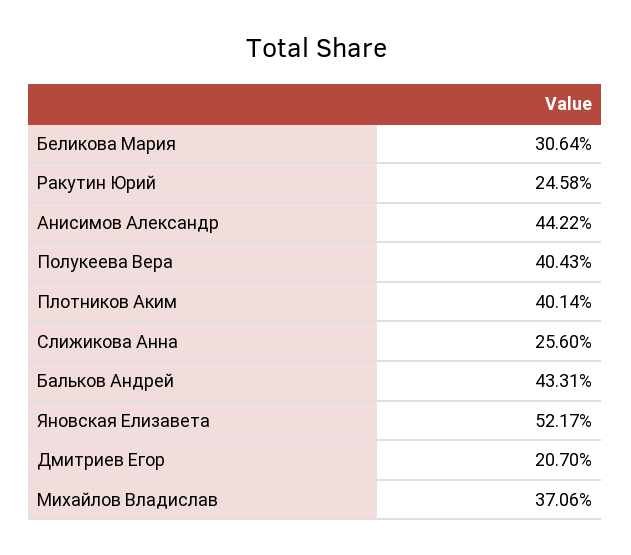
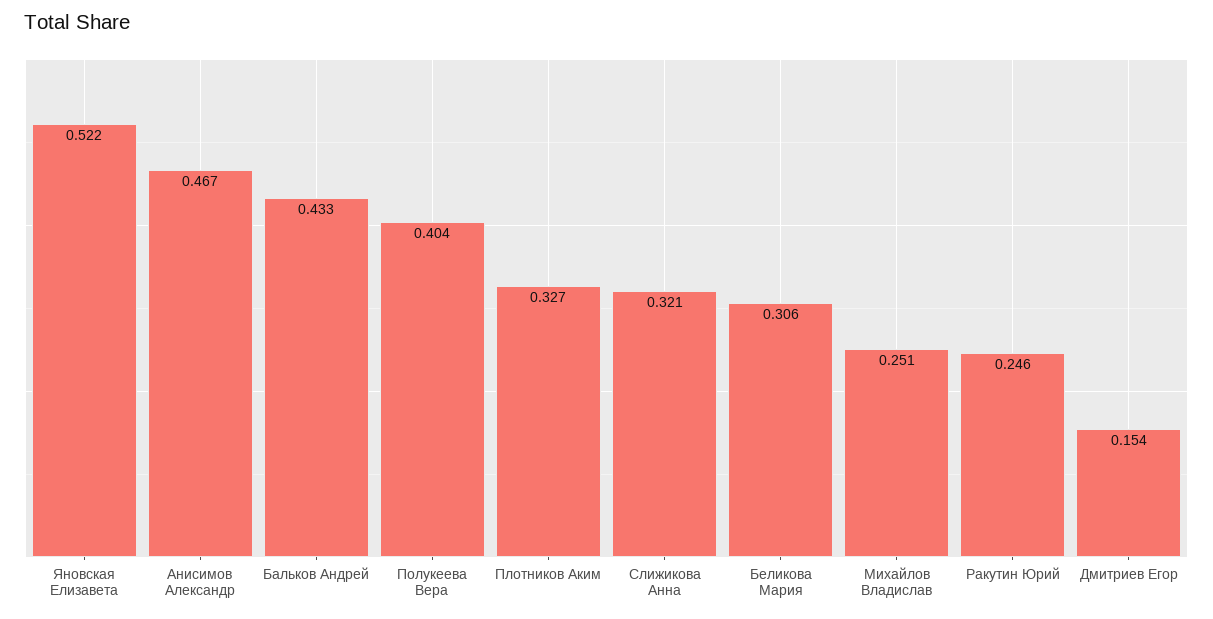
Анисимов Александр: 0.4422 -> 0.467
Плотников Аким: 0.4014 -> 0.327
Слижикова Анна: 0.256 -> 0.321
Дмитриев Егор: 0.207 -> 0.154
Михайлов Владислав: 0.3706 -> 0.251

